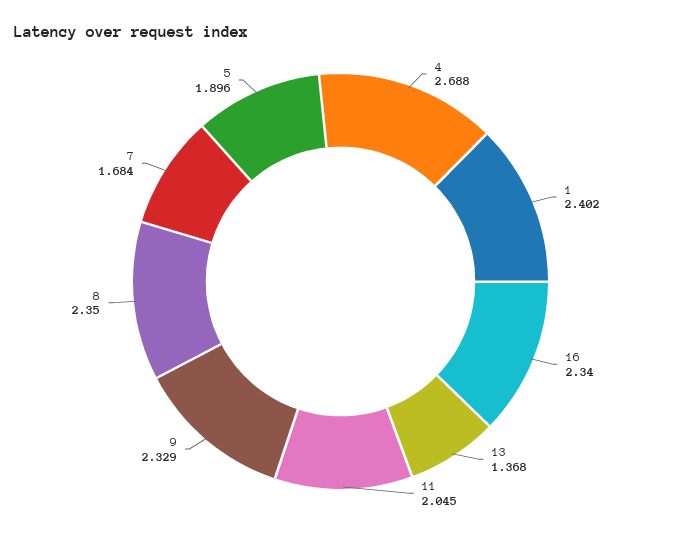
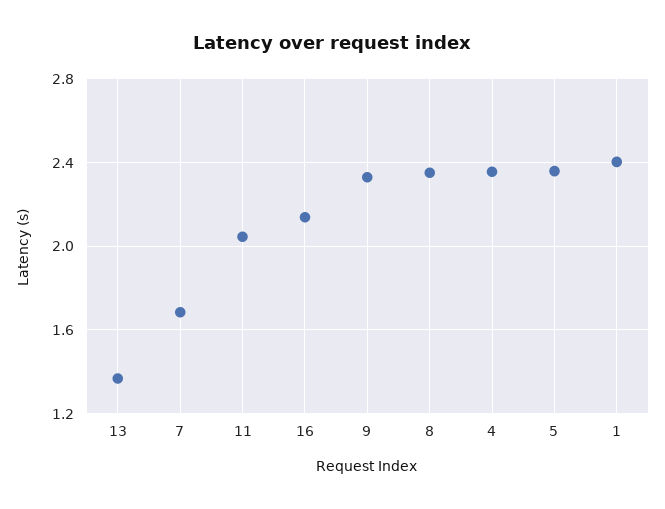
4: 2.688 -> 2.35
16: 2.34 -> 2.15
5: 1.896 -> 2.35

